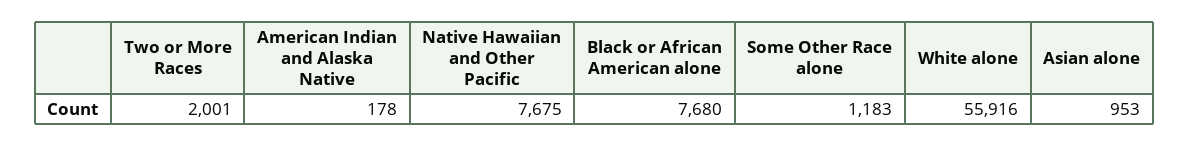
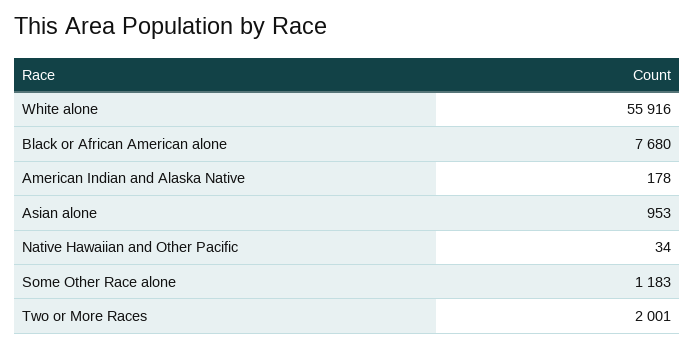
Native Hawaiian and Other Pacific: 7675 -> 34

